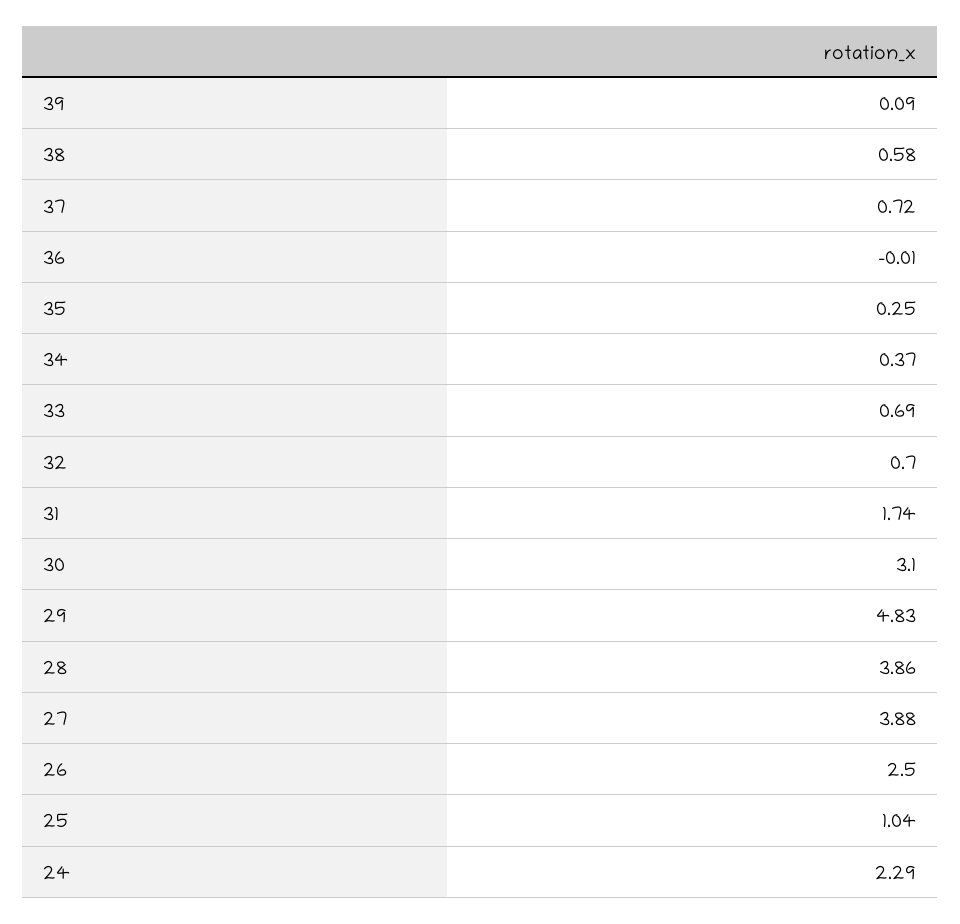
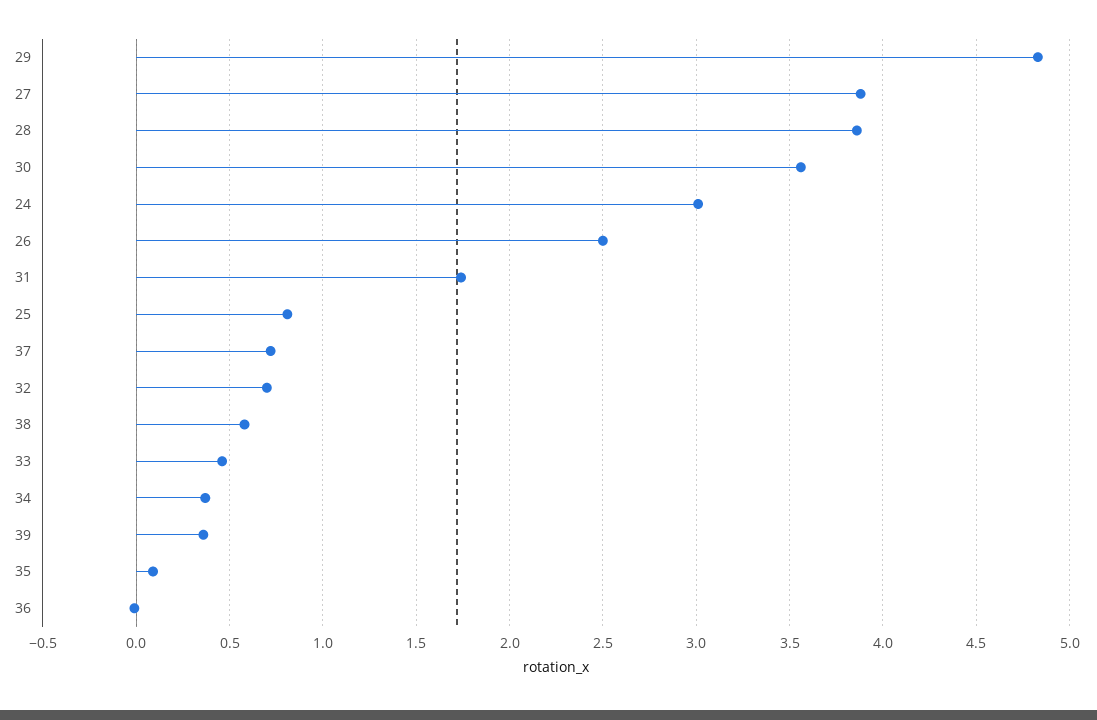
39: 0.09 -> 0.35
35: 0.25 -> 0.1
33: 0.69 -> 0.45
30: 3.1 -> 3.55
25: 1.04 -> 0.8
24: 2.29 -> 3

